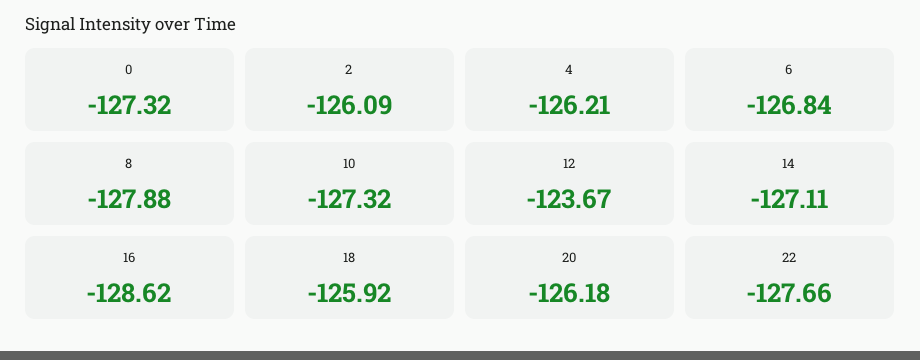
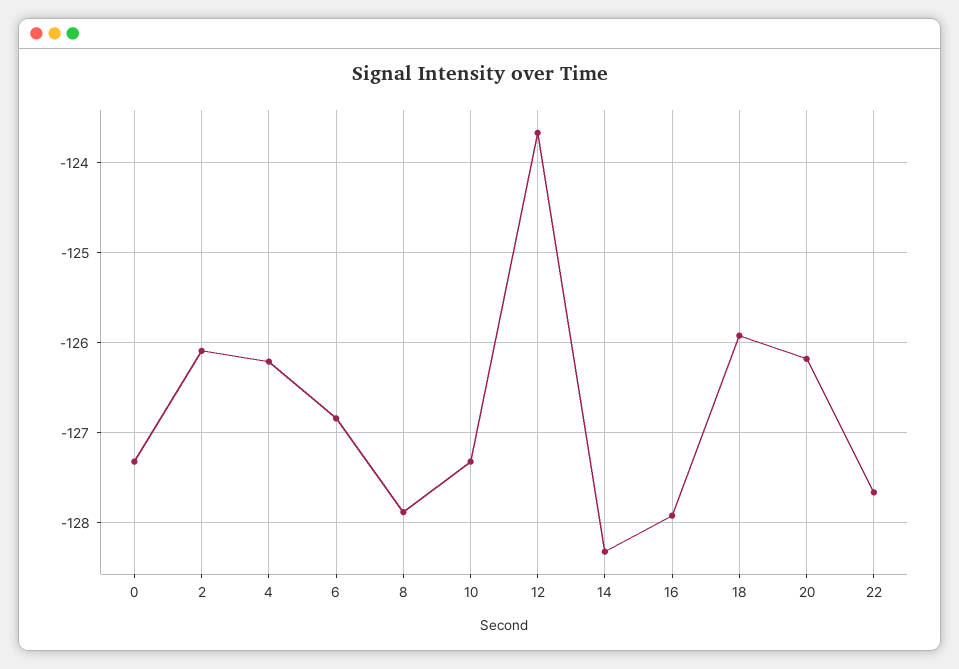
14: -127.11 -> -128.3
16: -128.62 -> -127.9

